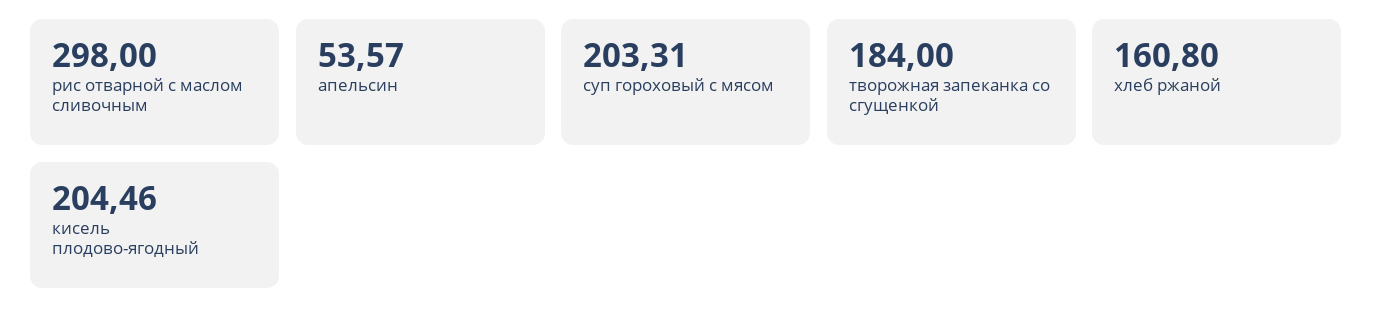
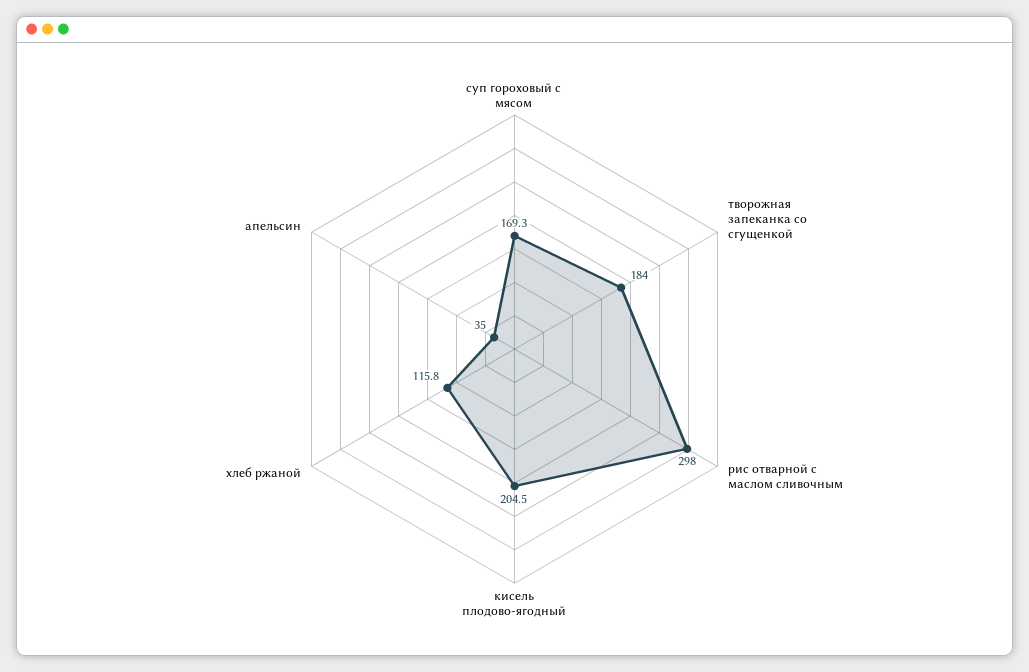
апельсин: 53.57 -> 35
суп гороховый с мясом: 203.31 -> 169.3
хлеб ржаной: 160.8 -> 115.8

